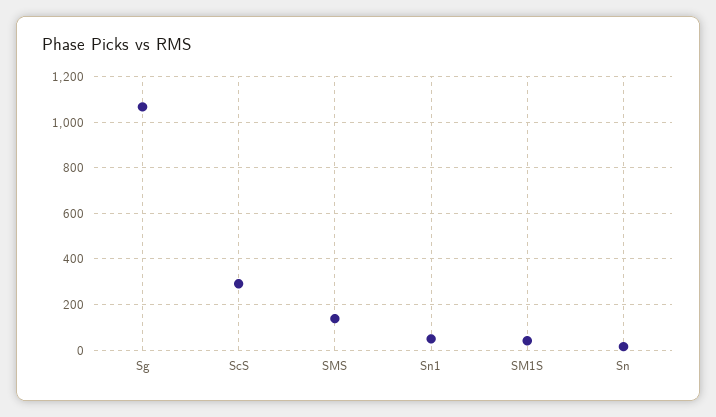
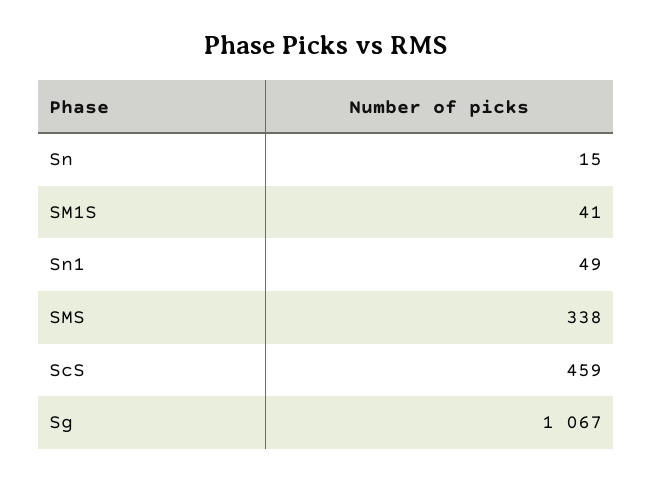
ScS: 300 -> 459
SMS: 150 -> 338

